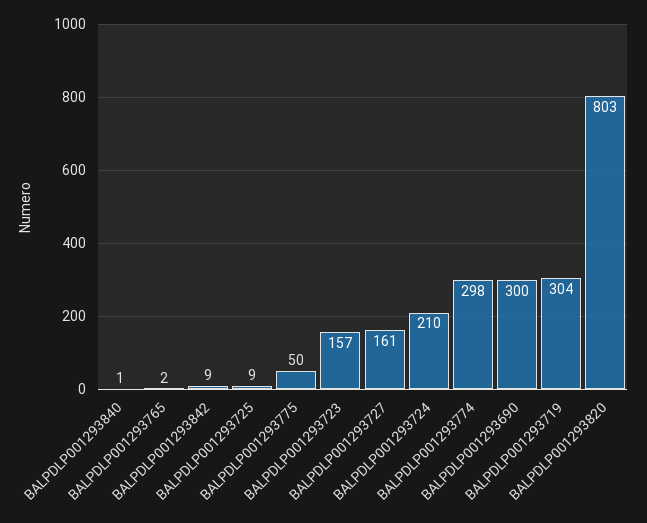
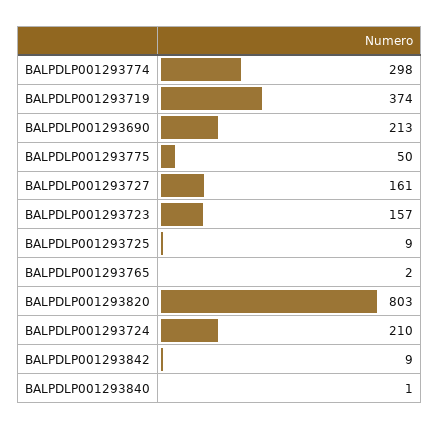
BALPDLP001293690: 300 -> 213
BALPDLP001293719: 304 -> 374

